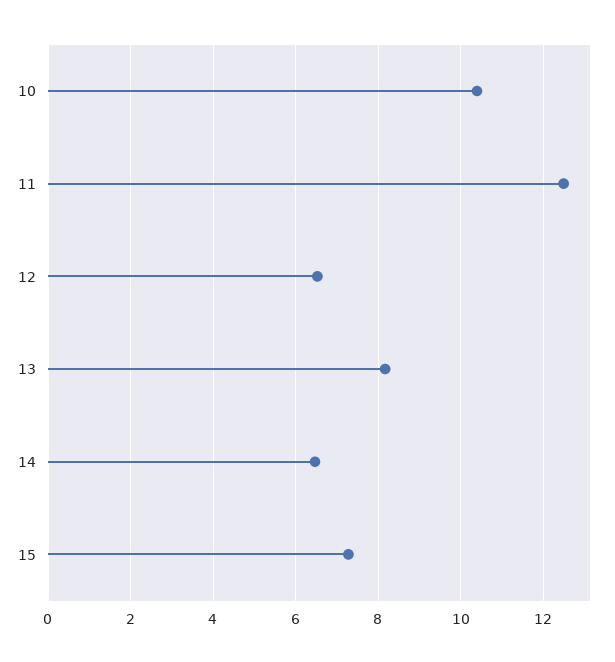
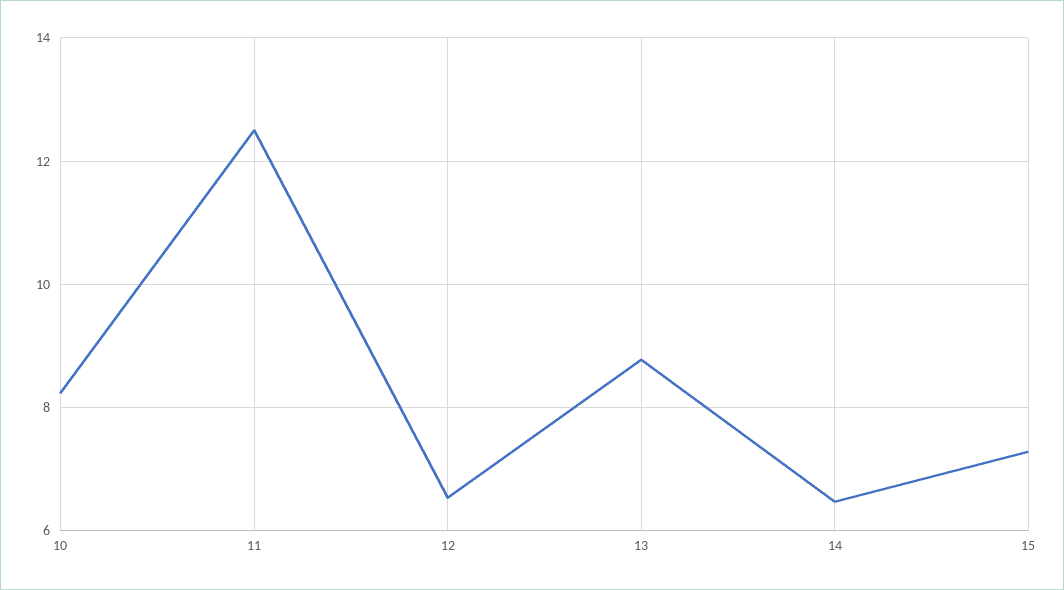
10: 10.4 -> 8.2
13: 8.2 -> 8.8

